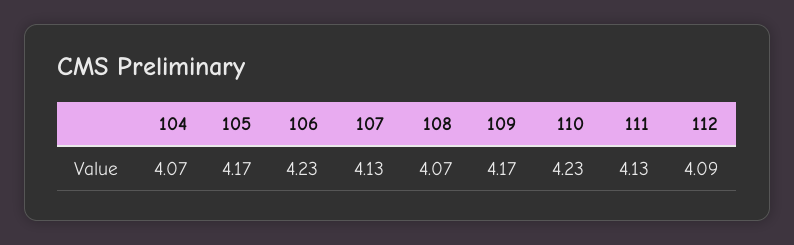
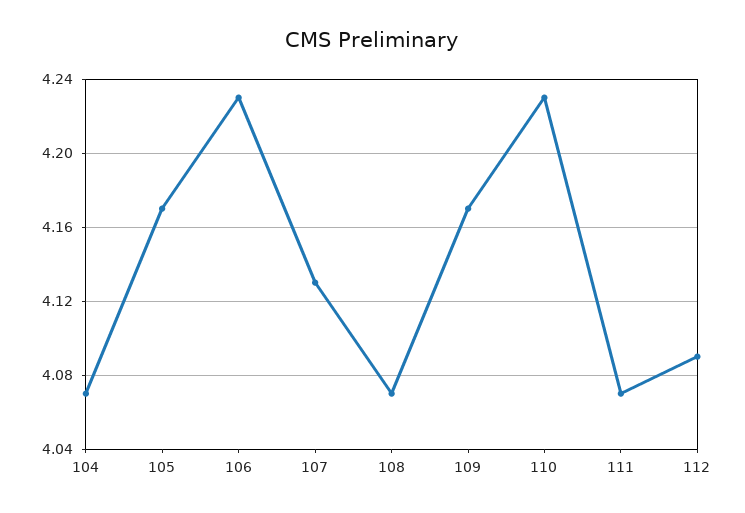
111: 4.13 -> 4.07

